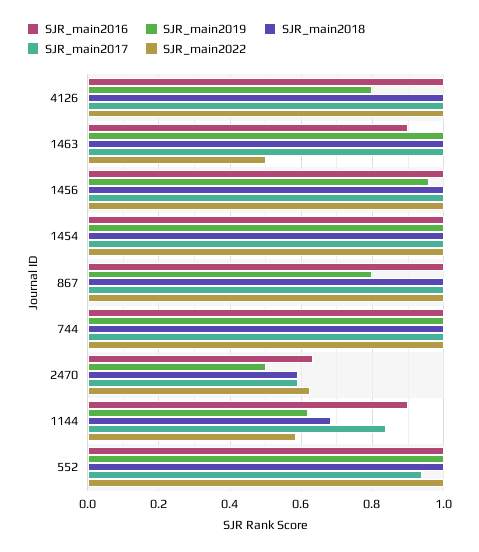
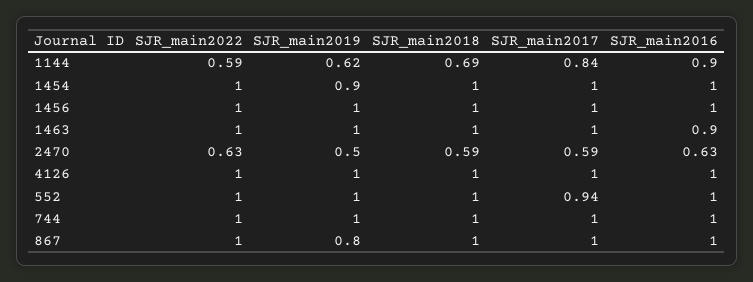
SJR_main2019, 4126: 0.8 -> 1
SJR_main2022, 1463: 0.5 -> 1
SJR_main2019, 1456: 0.96 -> 1
SJR_main2019, 1454: 1 -> 0.9

